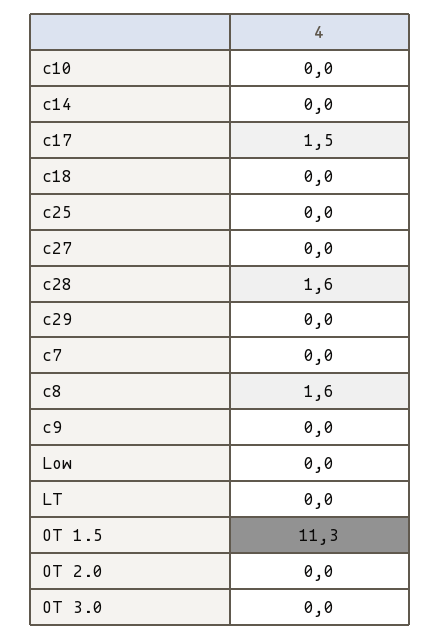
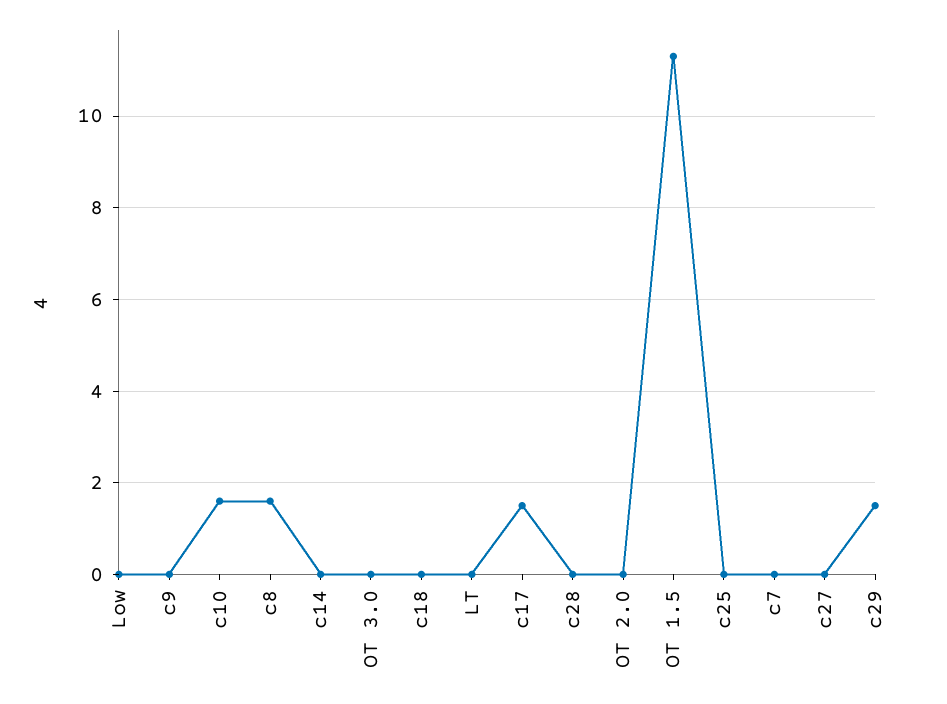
c10: 0 -> 1.5
c28: 1.6 -> 0
c29: 0 -> 1.5

